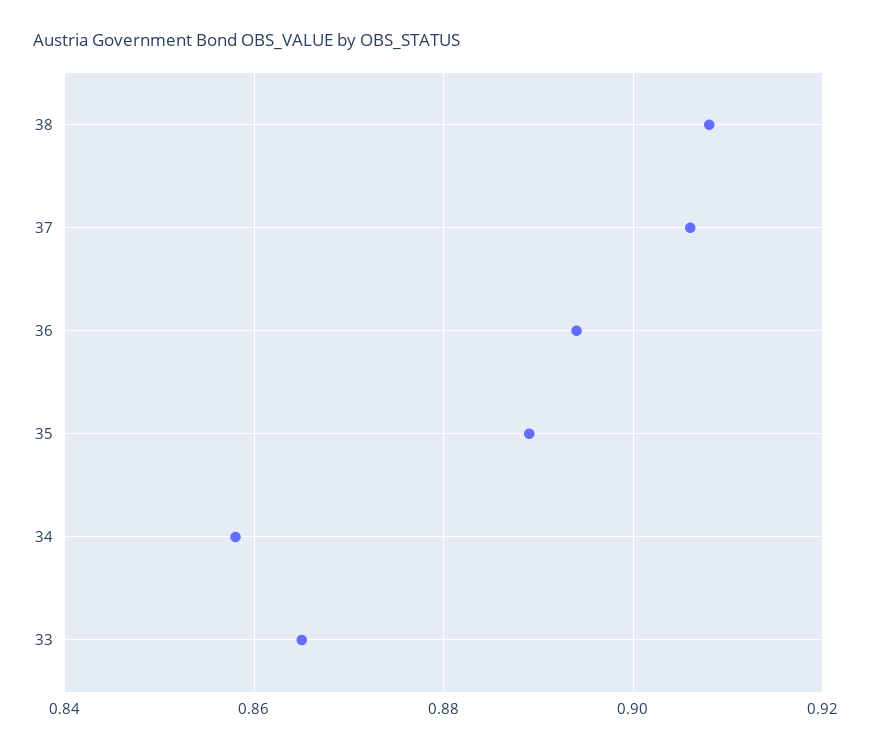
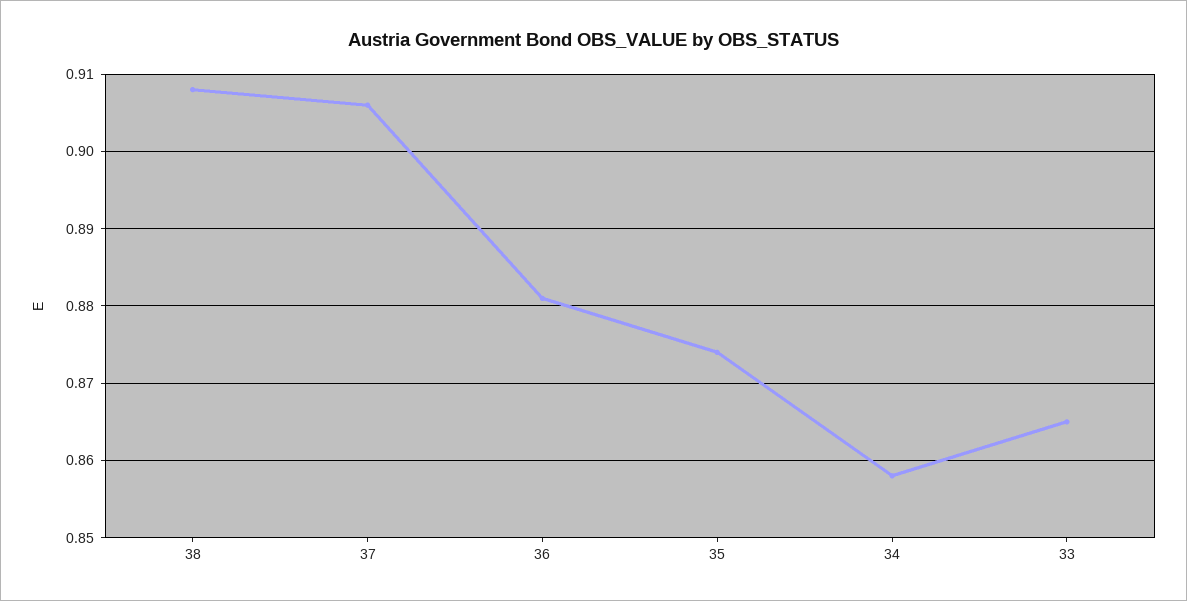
36: 0.895 -> 0.881
35: 0.89 -> 0.874

